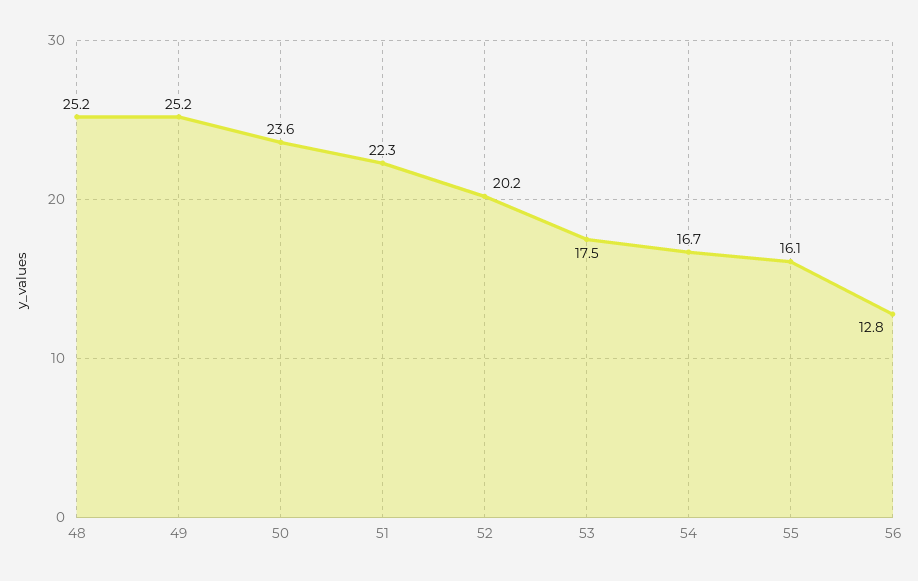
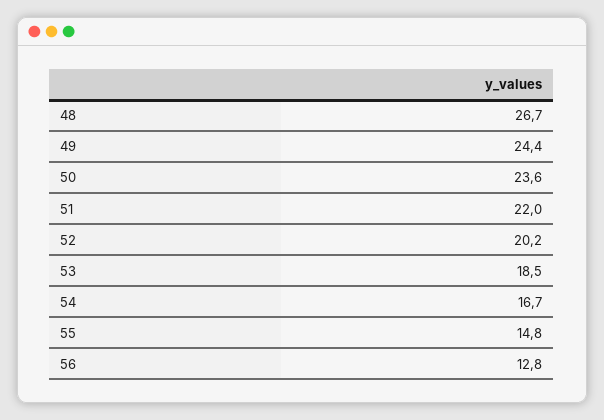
48: 25.2 -> 26.7
49: 25.2 -> 24.4
51: 22.3 -> 22
53: 17.5 -> 18.5
55: 16.1 -> 14.8

